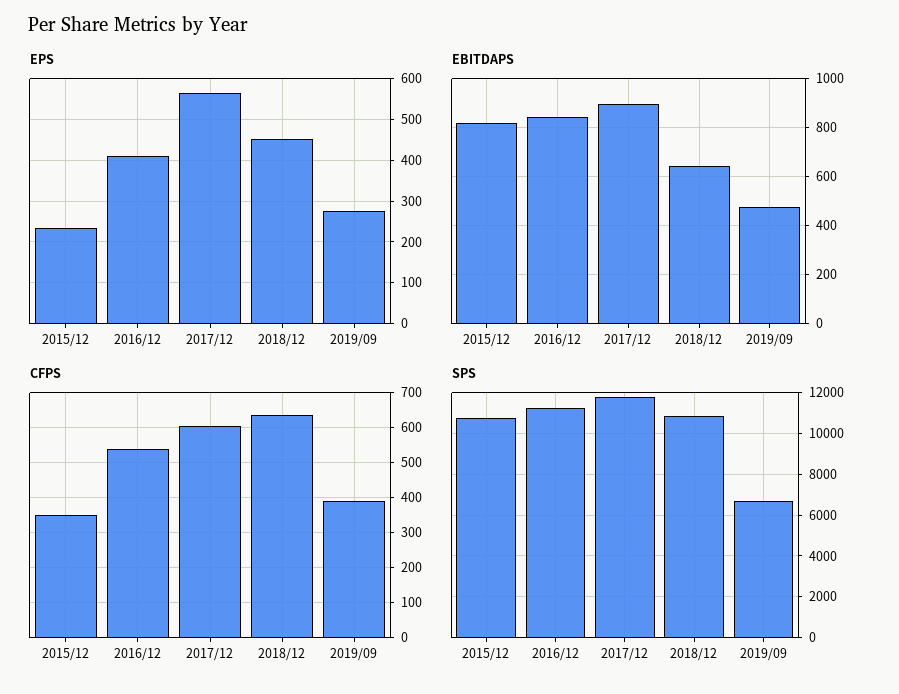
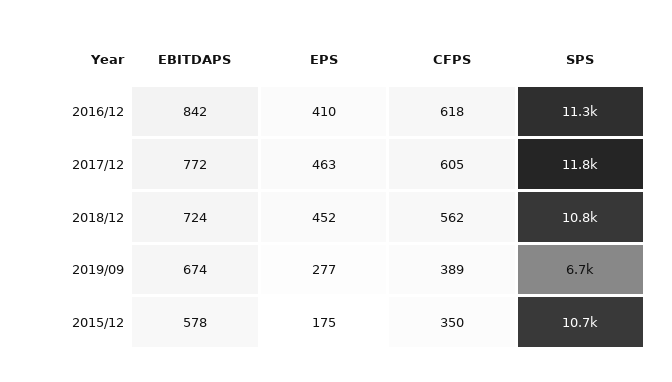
EPS, 2015/12: 240 -> 175
EPS, 2017/12: 560 -> 463
EBITDAPS, 2015/12: 825 -> 578
EBITDAPS, 2017/12: 900 -> 772
EBITDAPS, 2018/12: 650 -> 724
EBITDAPS, 2019/09: 475 -> 674
CFPS, 2016/12: 540 -> 618
CFPS, 2018/12: 640 -> 562

